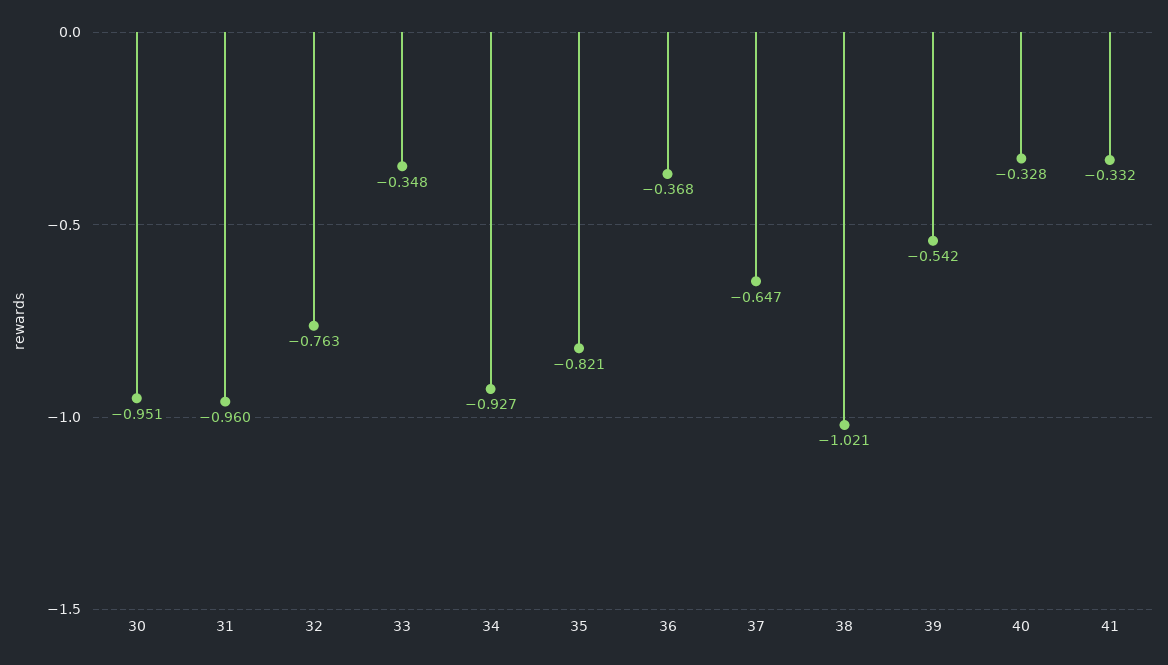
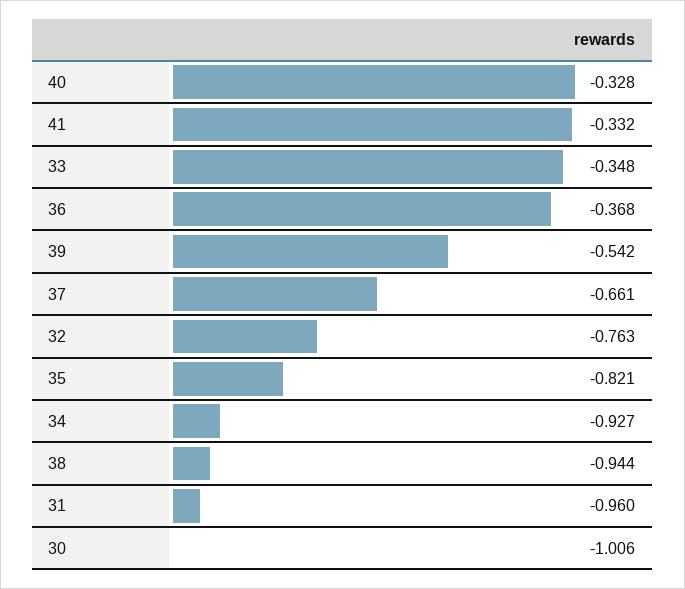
30: -0.951 -> -1.006
37: -0.647 -> -0.661
38: -1.021 -> -0.944

